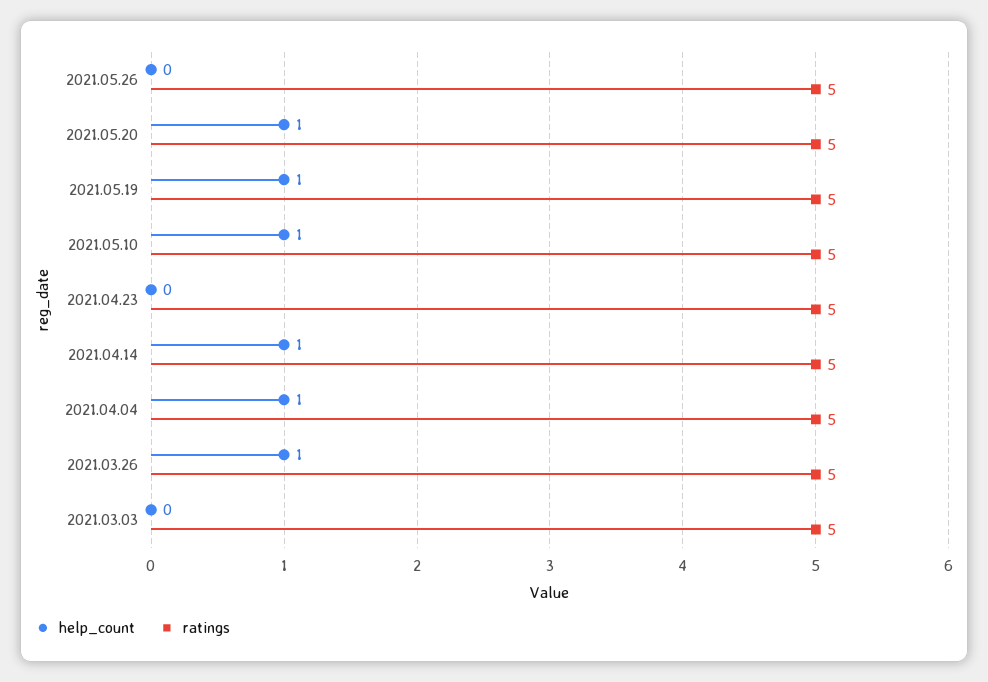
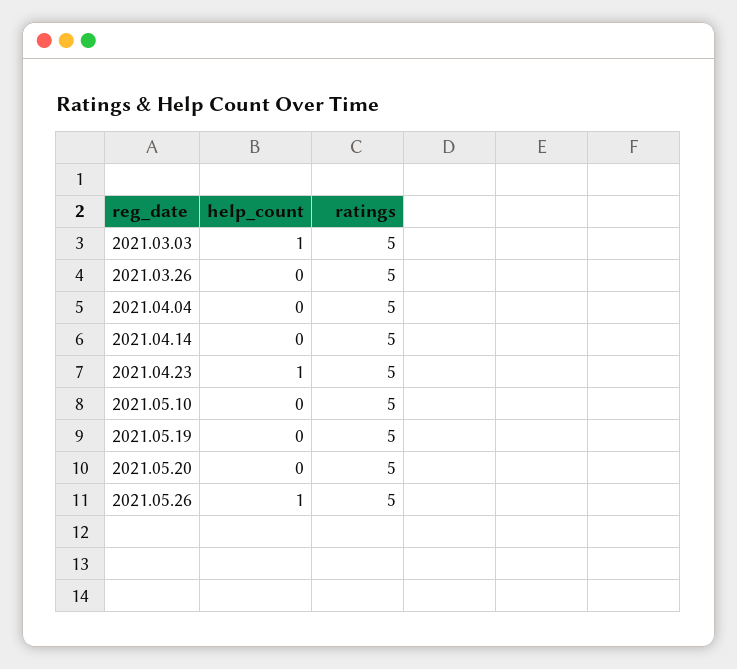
help_count, 2021.05.26: 0 -> 1
help_count, 2021.05.20: 1 -> 0
help_count, 2021.05.19: 1 -> 0
help_count, 2021.05.10: 1 -> 0
help_count, 2021.04.23: 0 -> 1
help_count, 2021.04.14: 1 -> 0
help_count, 2021.04.04: 1 -> 0
help_count, 2021.03.26: 1 -> 0
help_count, 2021.03.03: 0 -> 1

